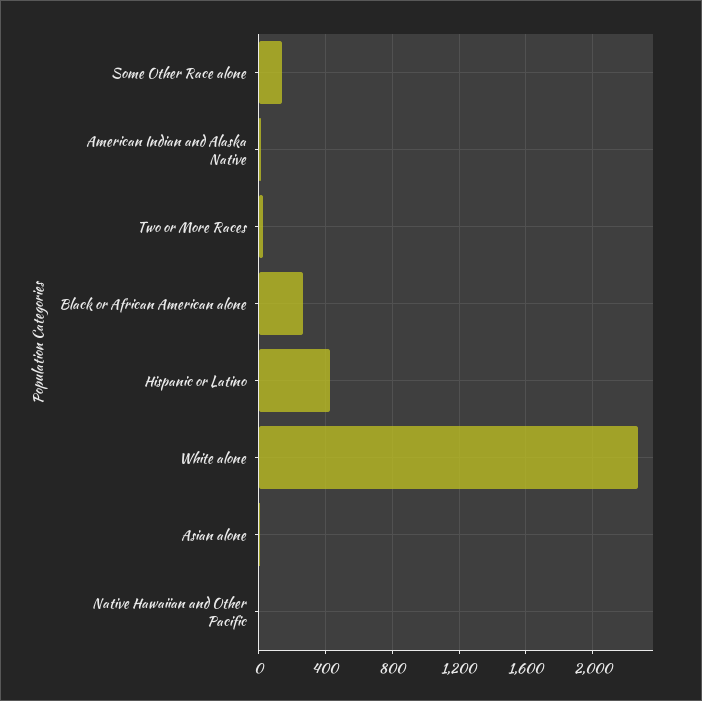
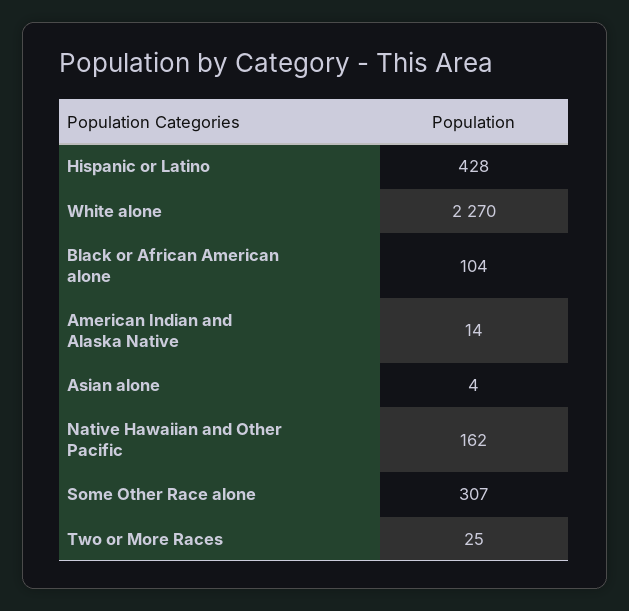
Some Other Race alone: 150 -> 307
Black or African American alone: 250 -> 104
Native Hawaiian and Other Pacific: 0 -> 162

